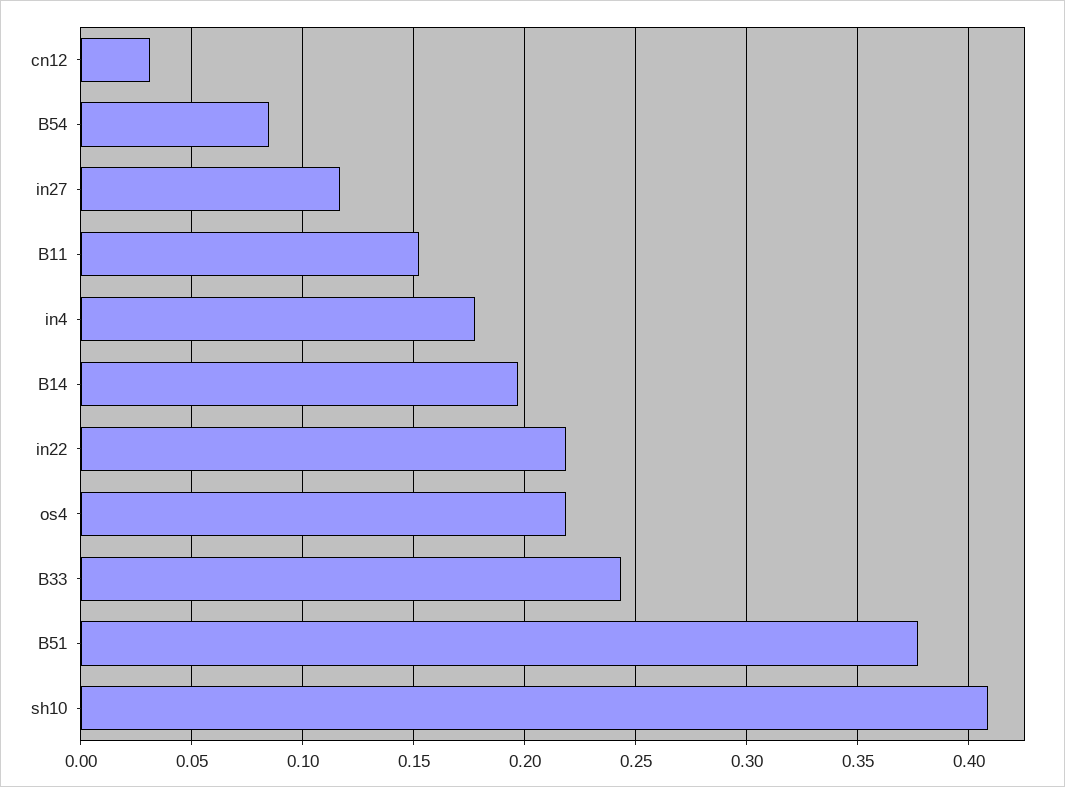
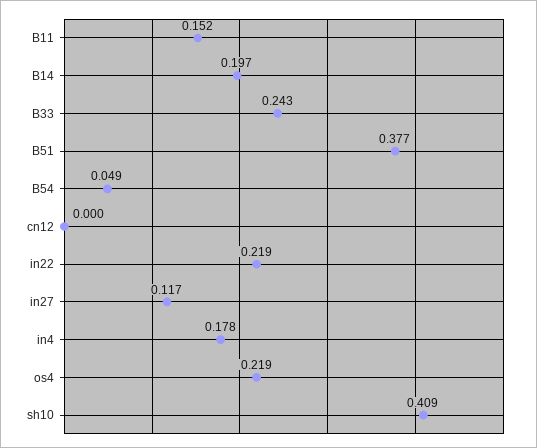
cn12: 0.03 -> 0
B54: 0.085 -> 0.049

